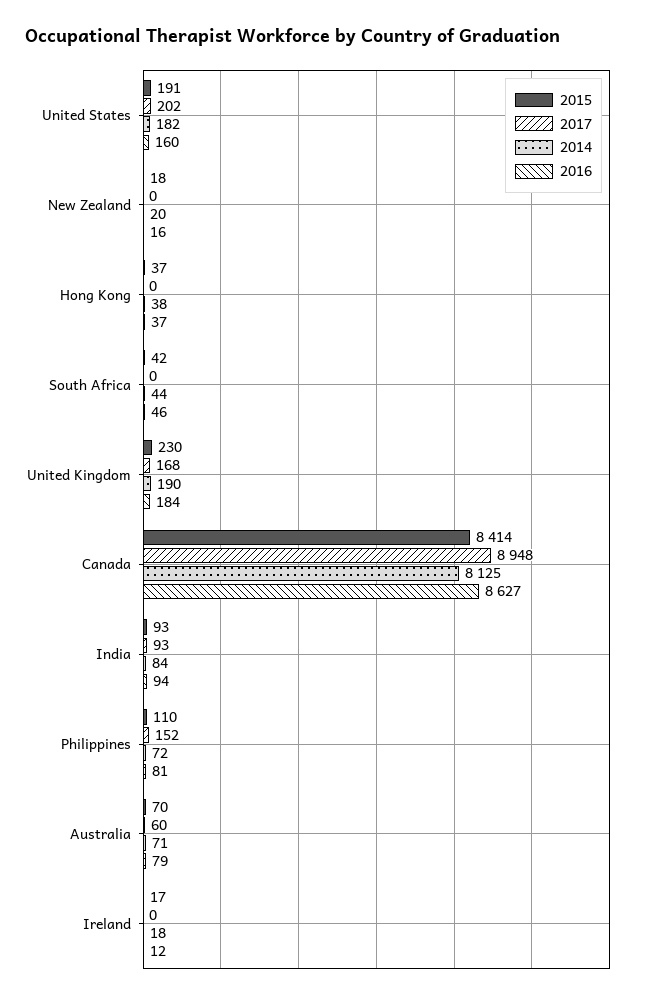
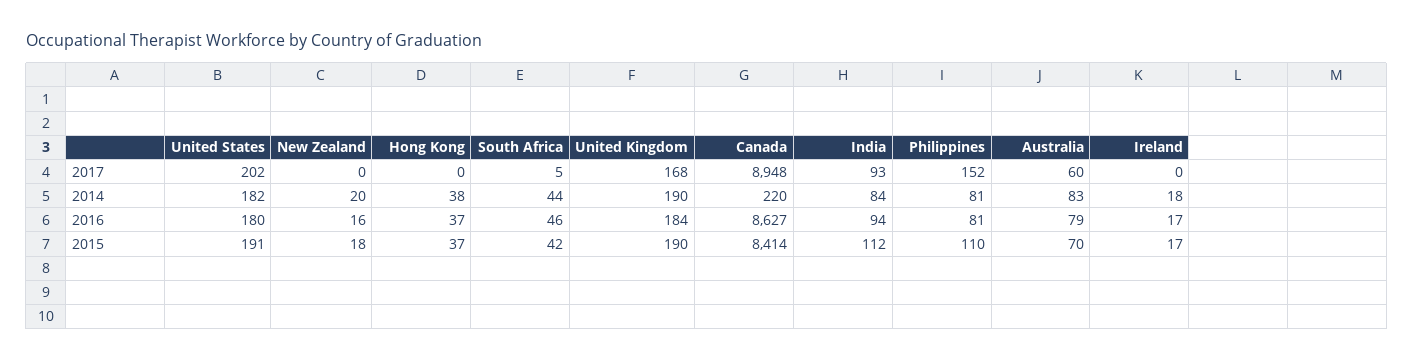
2016, United States: 160 -> 180
2017, South Africa: 0 -> 5
2015, United Kingdom: 230 -> 190
2014, Canada: 8125 -> 220
2015, India: 93 -> 112
2014, Philippines: 72 -> 81
2014, Australia: 71 -> 83
2016, Ireland: 12 -> 17

